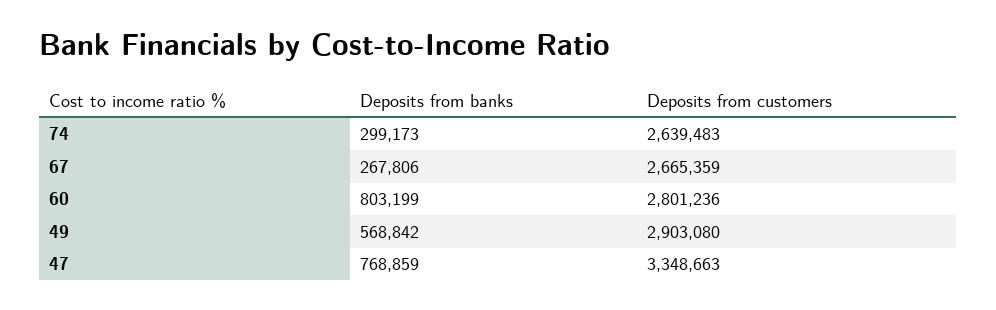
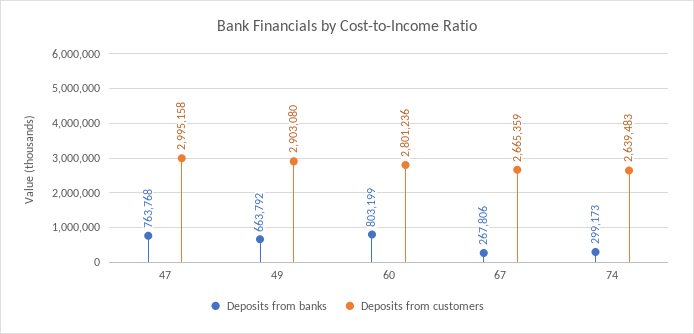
Deposits from banks, 49: 568842 -> 663792
Deposits from banks, 47: 768859 -> 763768
Deposits from customers, 47: 3348663 -> 2995158

